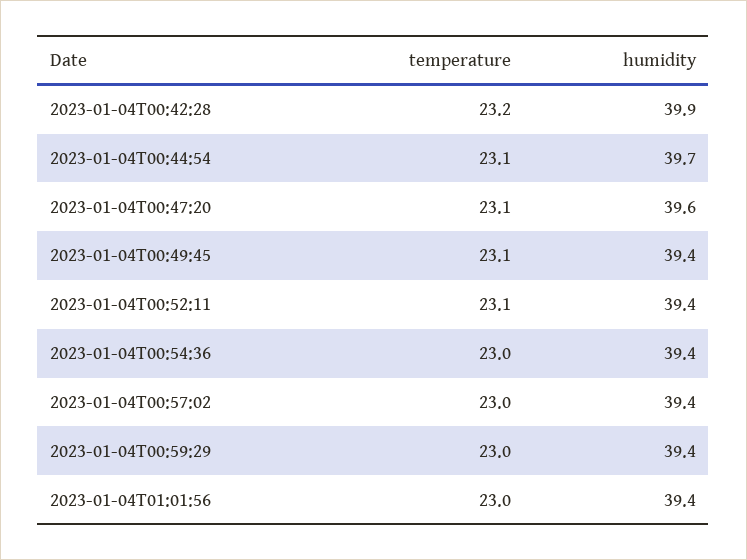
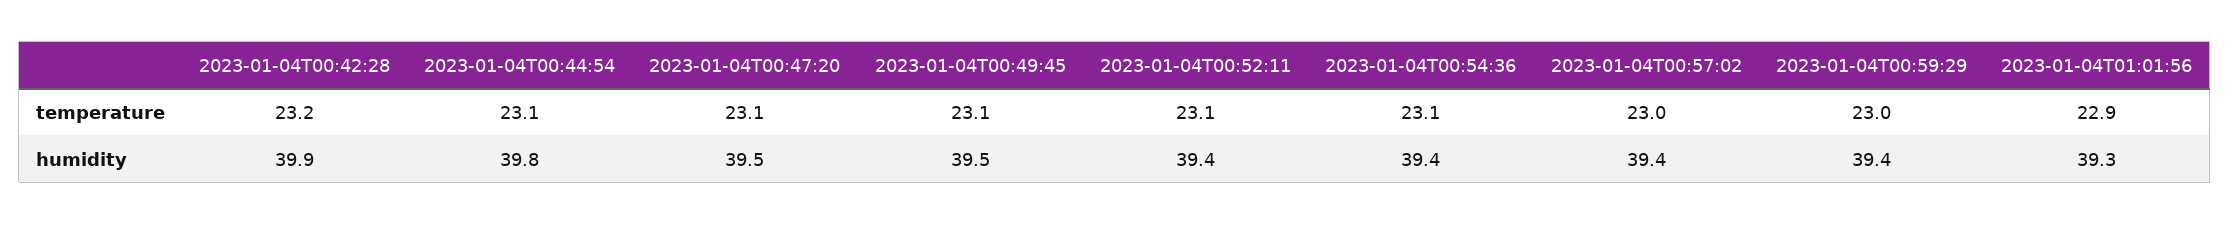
humidity, 2023-01-04T00:44:54: 39.7 -> 39.8
humidity, 2023-01-04T00:47:20: 39.6 -> 39.5
humidity, 2023-01-04T00:49:45: 39.4 -> 39.5
temperature, 2023-01-04T00:54:36: 23 -> 23.1
temperature, 2023-01-04T01:01:56: 23 -> 22.9
humidity, 2023-01-04T01:01:56: 39.4 -> 39.3

